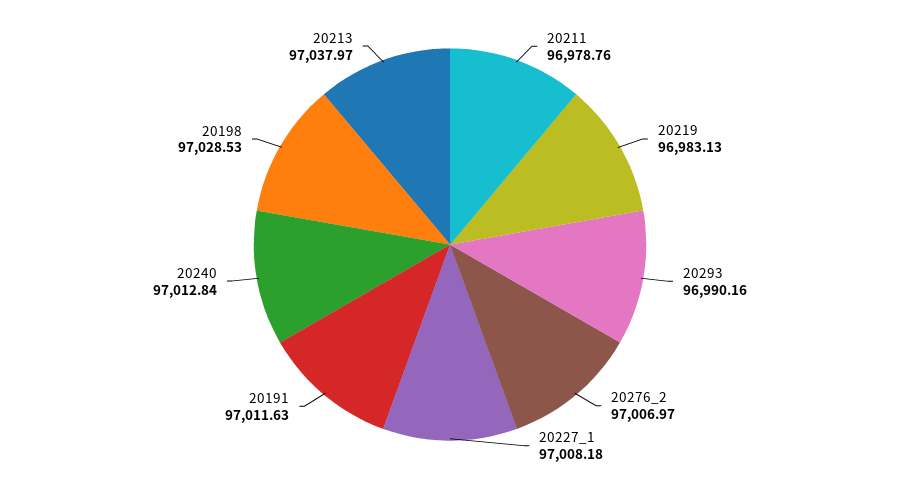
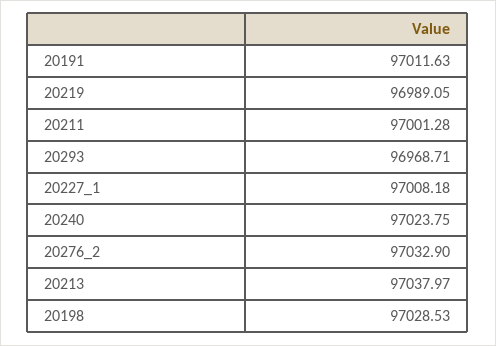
20211: 96978.76 -> 97001.28
20219: 96983.13 -> 96989.05
20293: 96990.16 -> 96968.71
20276_2: 97006.97 -> 97032.9
20240: 97012.84 -> 97023.75

